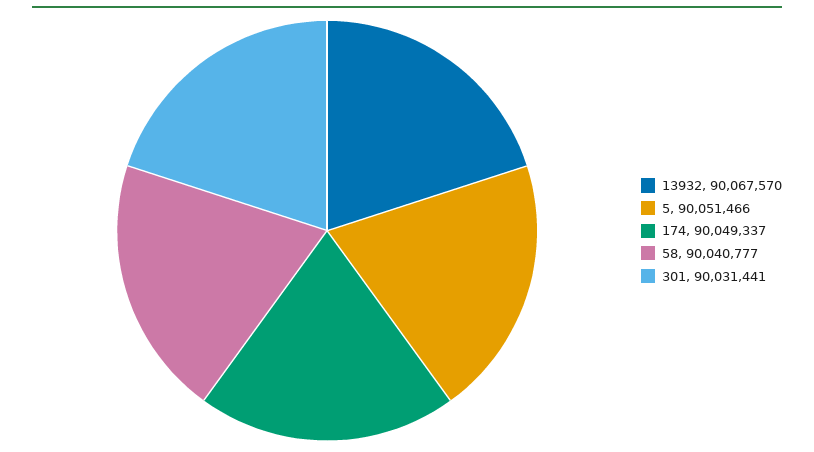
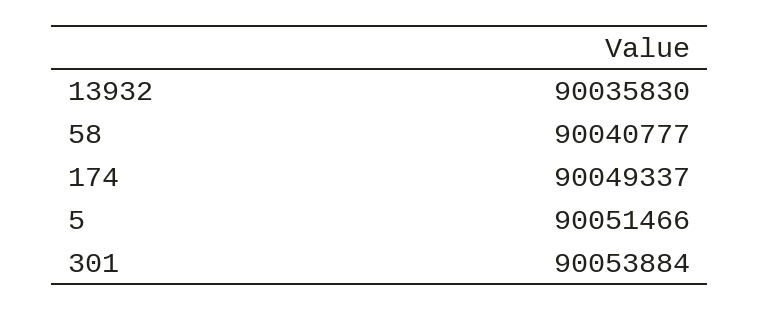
13932: 90067570 -> 90035830
301: 90031441 -> 90053884

